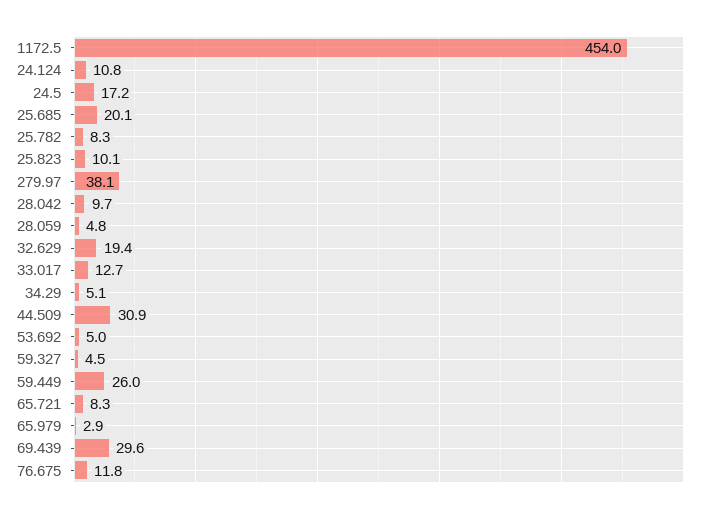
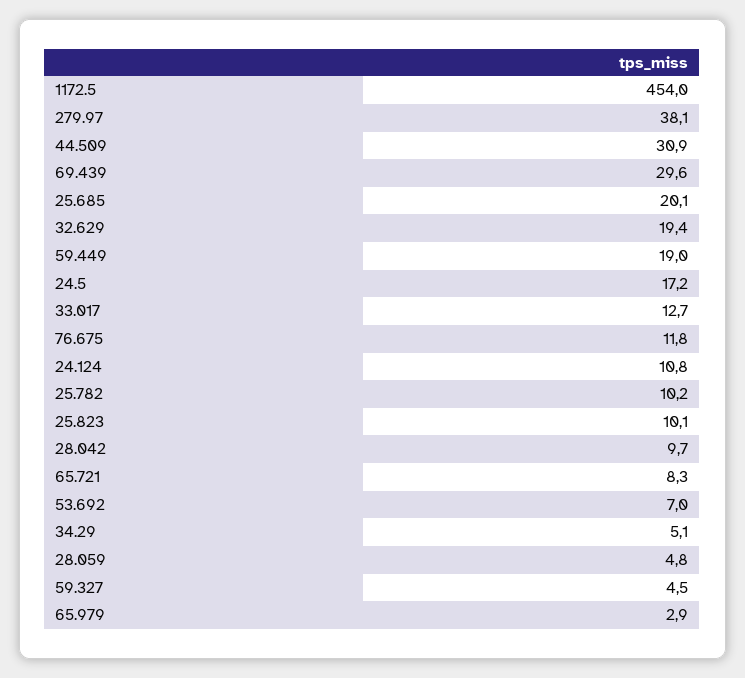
25.782: 8.3 -> 10.2
53.692: 5 -> 7
59.449: 26 -> 19

